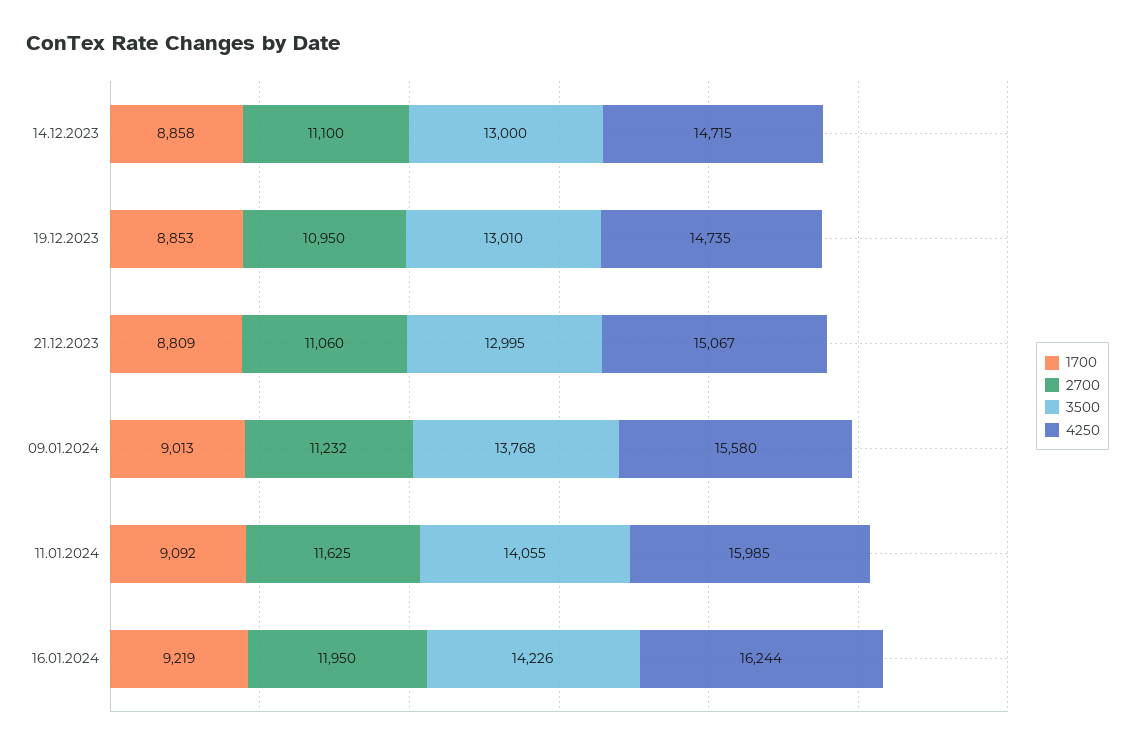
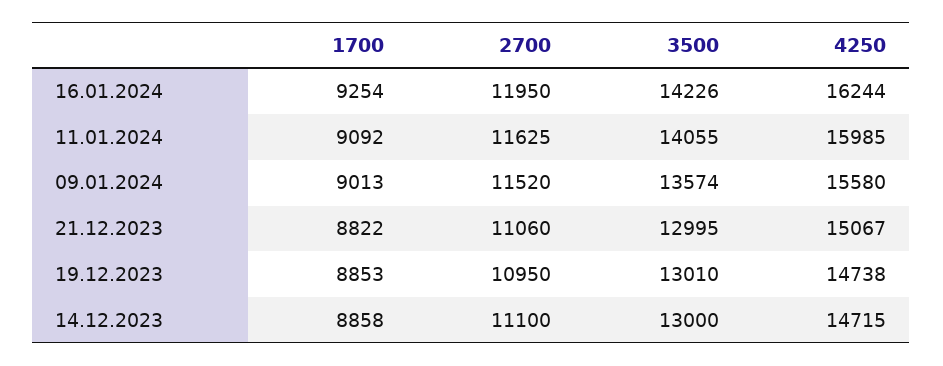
4250, 19.12.2023: 14735 -> 14738
1700, 21.12.2023: 8809 -> 8822
2700, 09.01.2024: 11232 -> 11520
3500, 09.01.2024: 13768 -> 13574
1700, 16.01.2024: 9219 -> 9254

